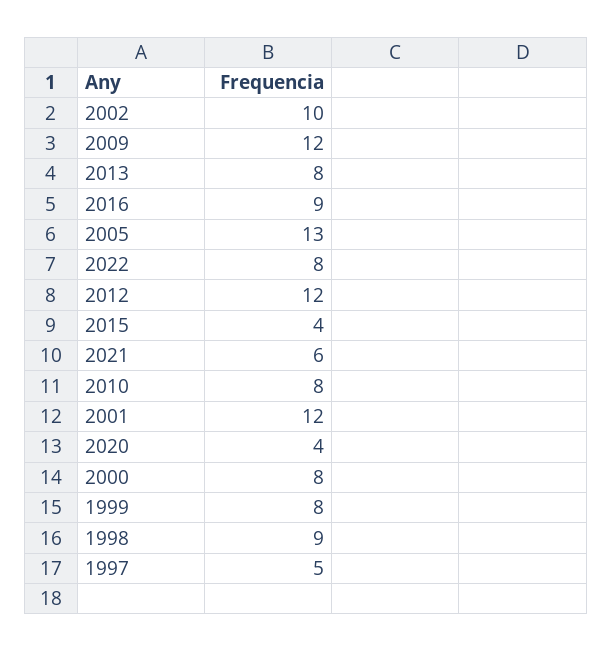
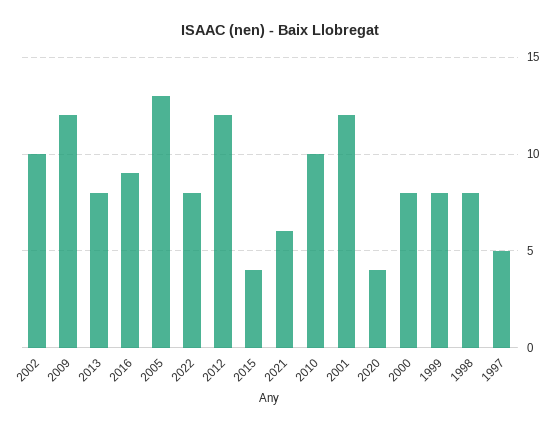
2010: 8 -> 10
1998: 9 -> 8

